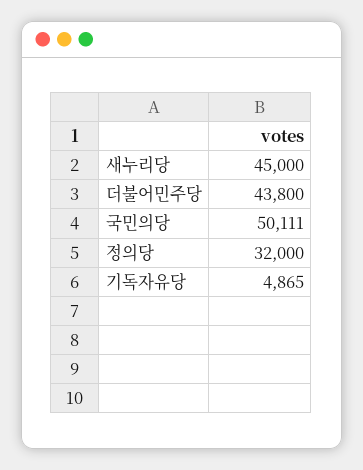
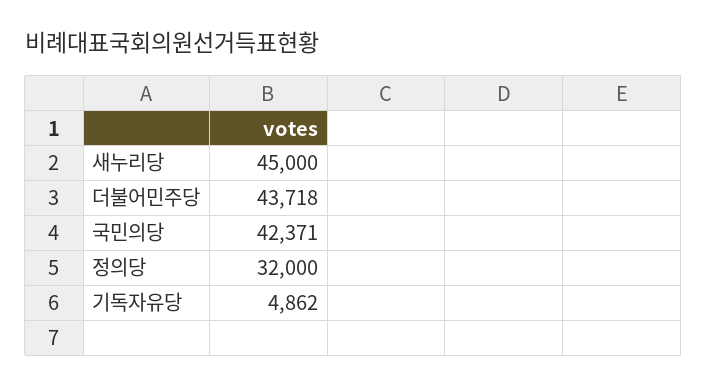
더불어민주당: 43800 -> 43718
국민의당: 50111 -> 42371
기독자유당: 4865 -> 4862

